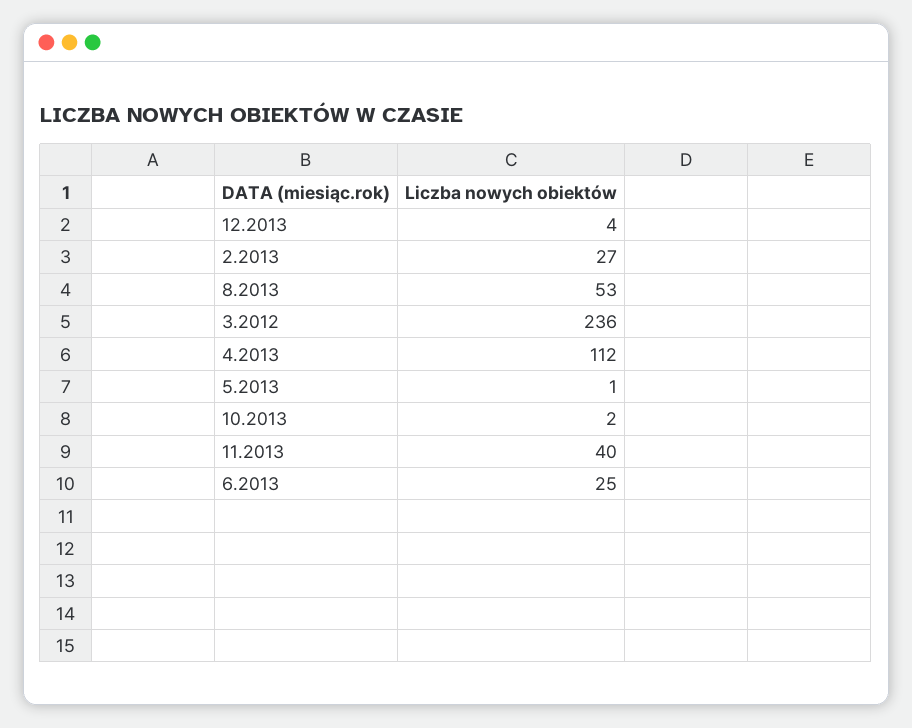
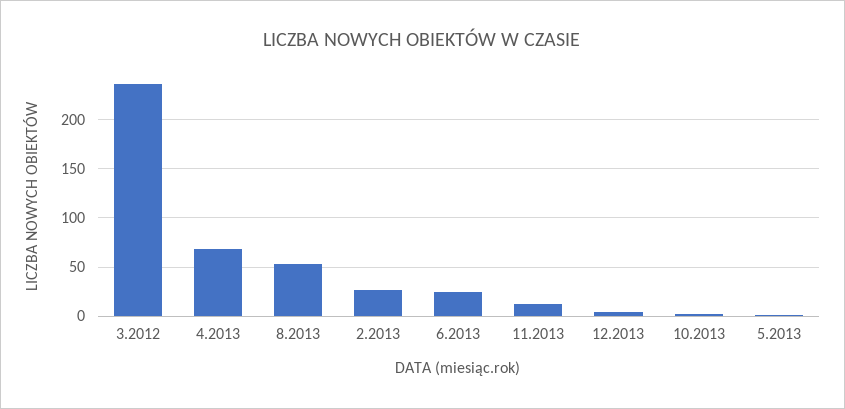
4.2013: 112 -> 70
11.2013: 40 -> 10

